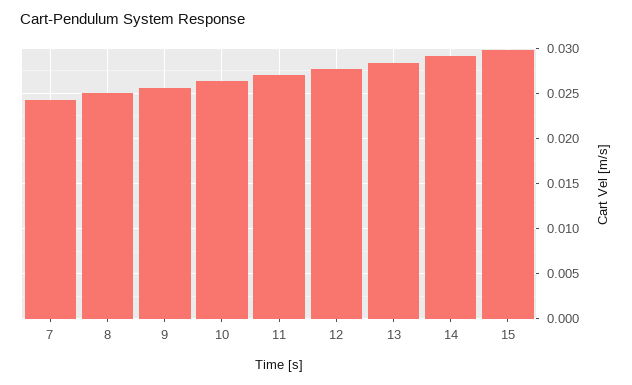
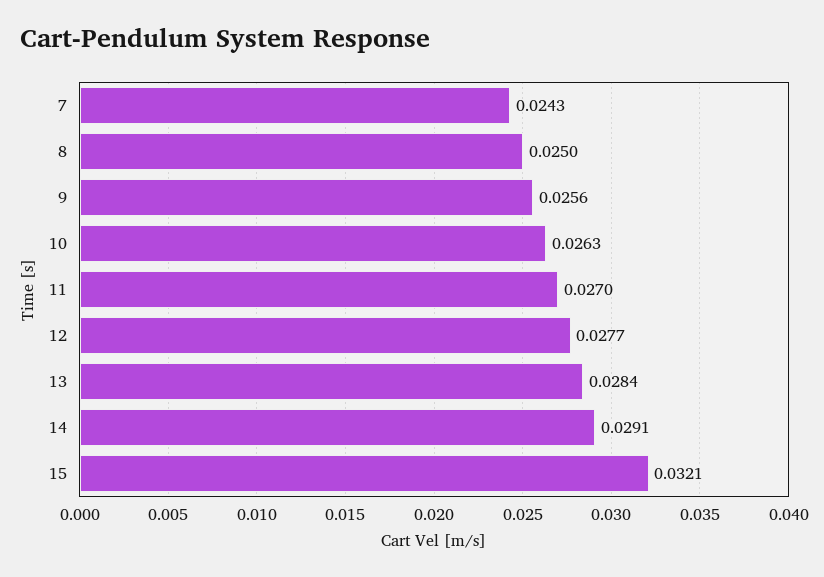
15: 0.03 -> 0.0321

